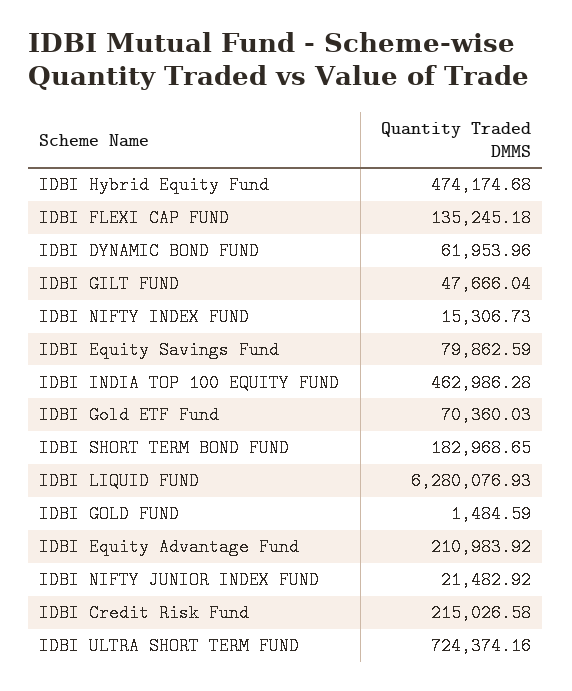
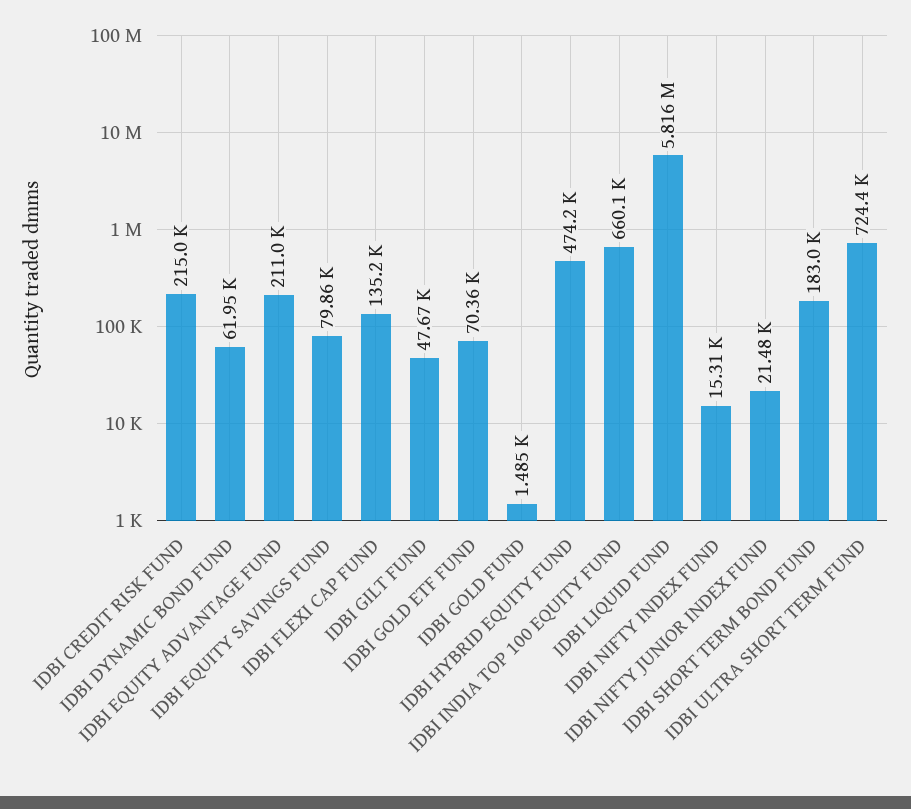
IDBI INDIA TOP 100 EQUITY FUND: 462986.28 -> 660100
IDBI LIQUID FUND: 6280076.93 -> 5816000

